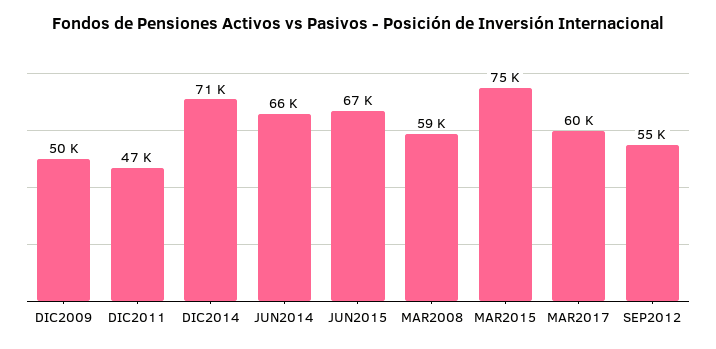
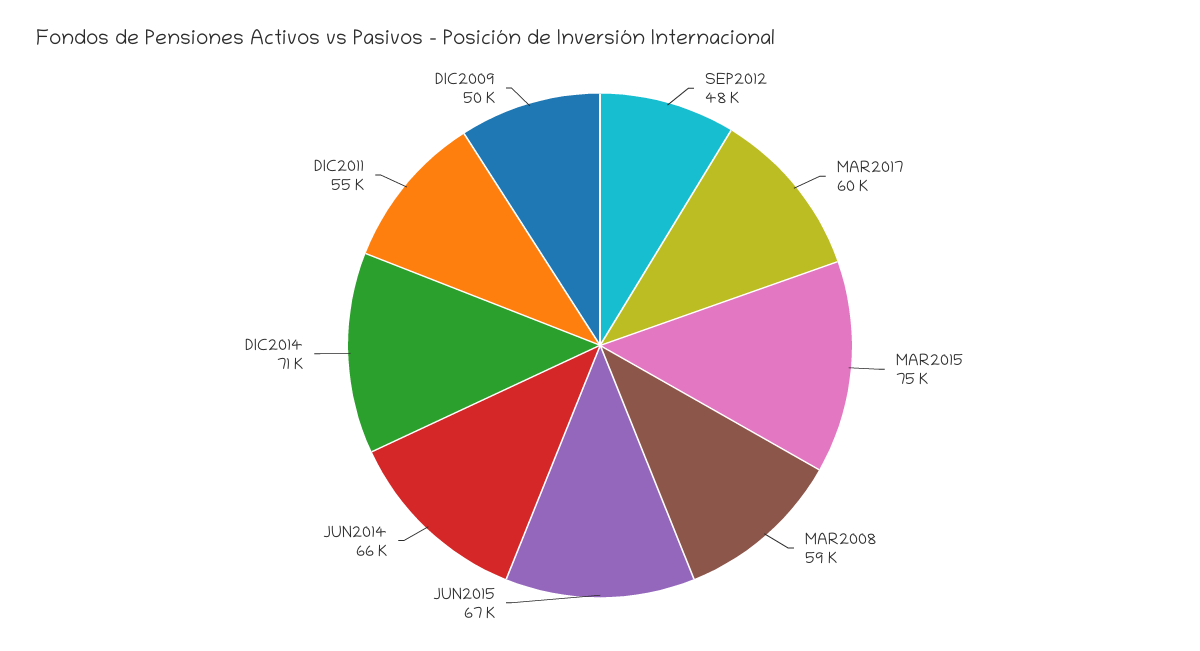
DIC2011: 47000 -> 55000
SEP2012: 55000 -> 48000

